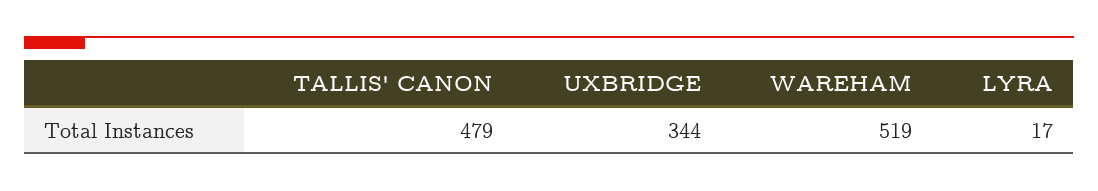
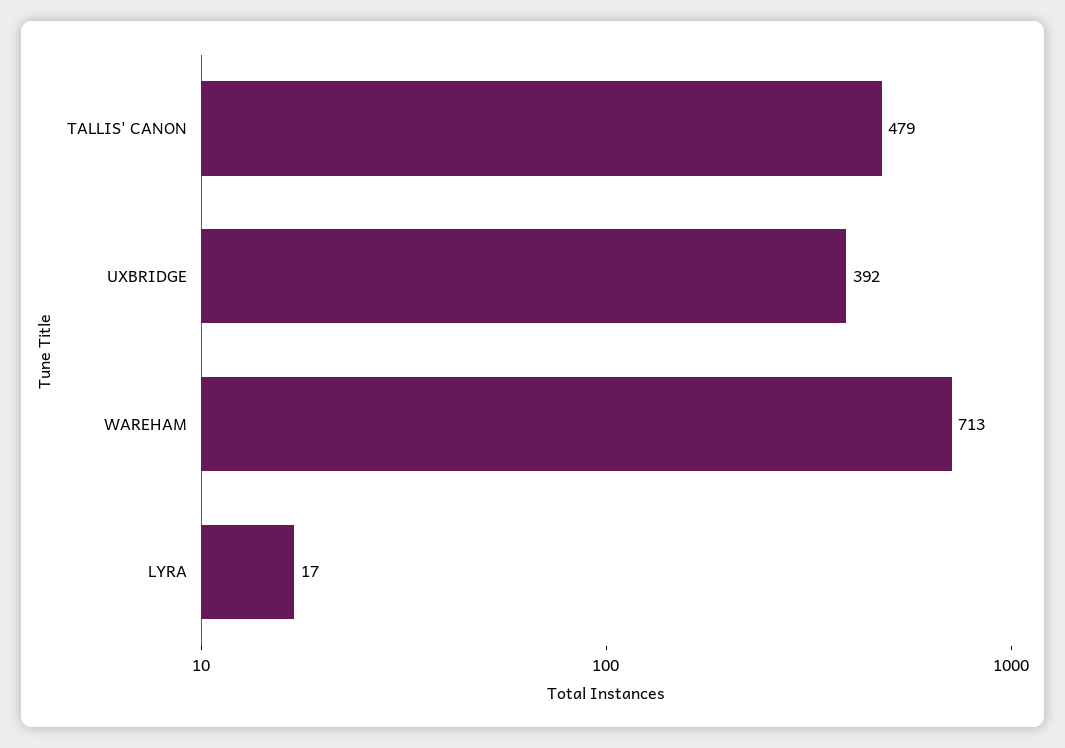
UXBRIDGE: 344 -> 392
WAREHAM: 519 -> 713

